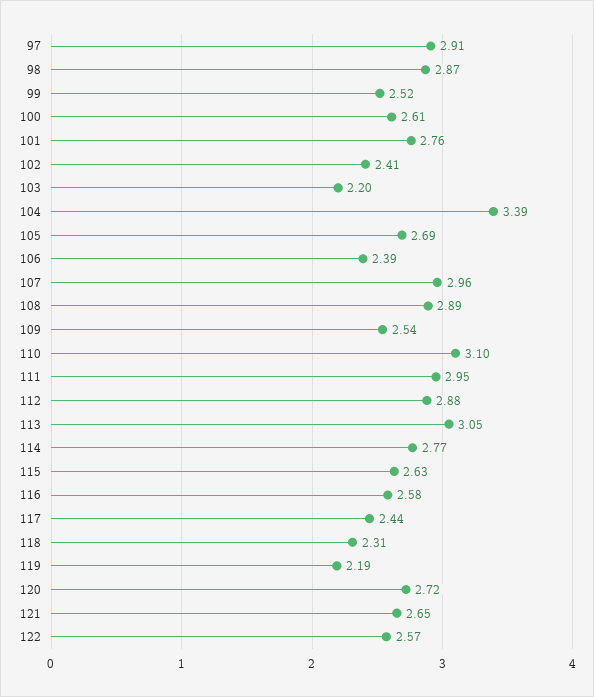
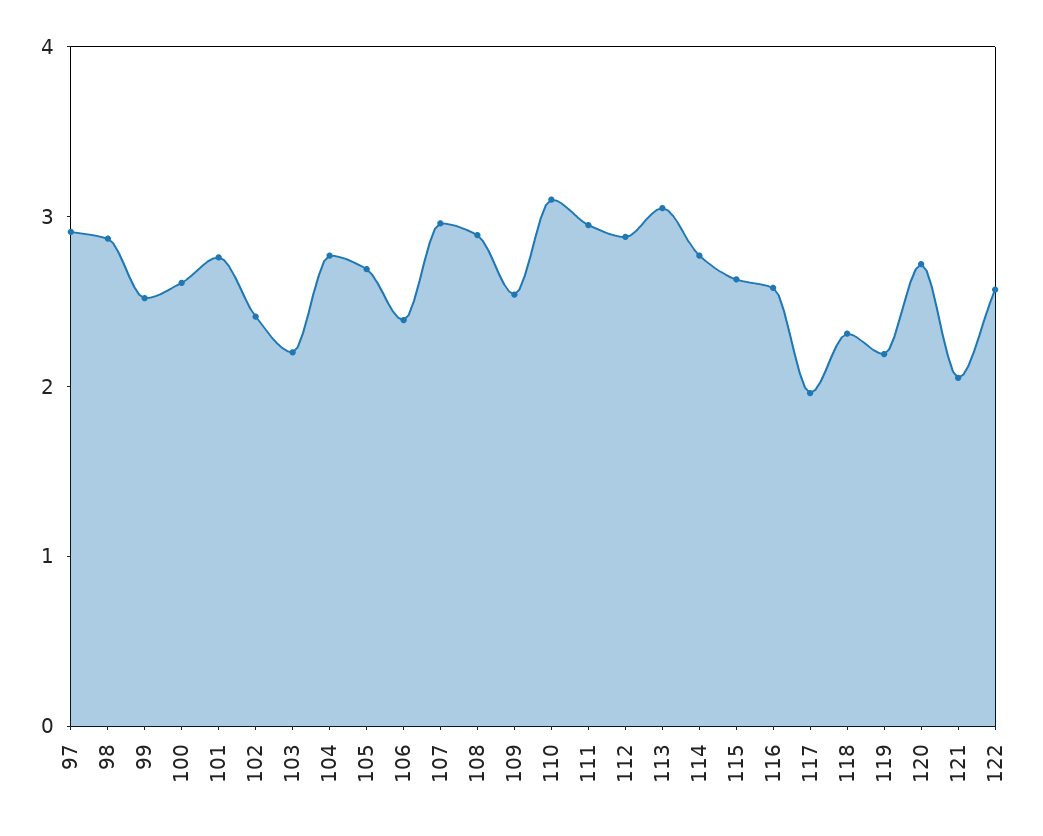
104: 3.39 -> 2.8
117: 2.44 -> 2
121: 2.65 -> 2

